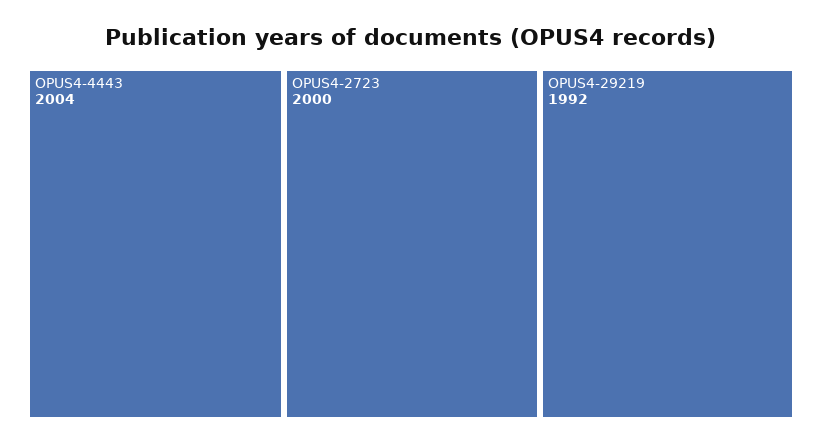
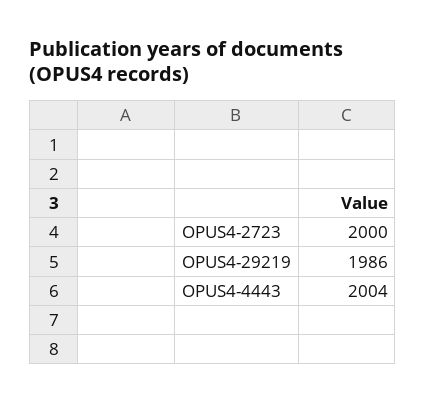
OPUS4-29219: 1992 -> 1986

